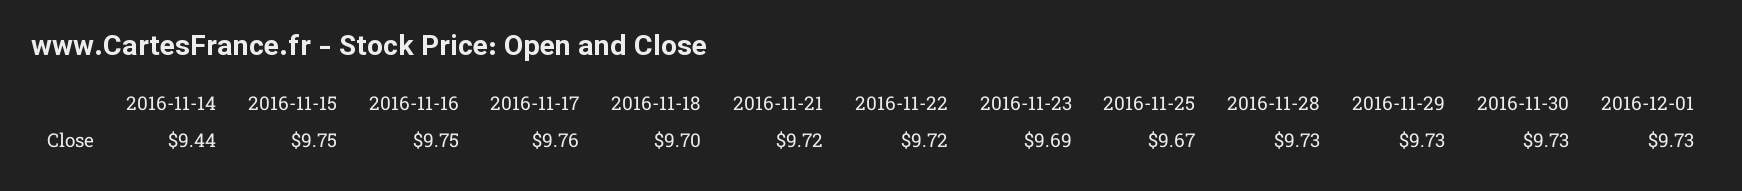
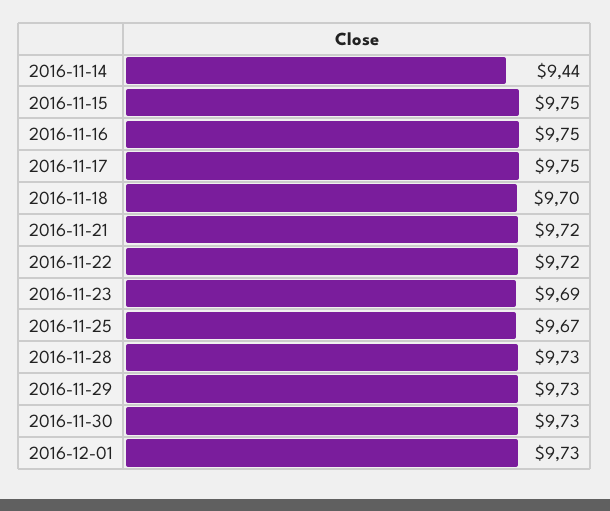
2016-11-17: 9.76 -> 9.75

